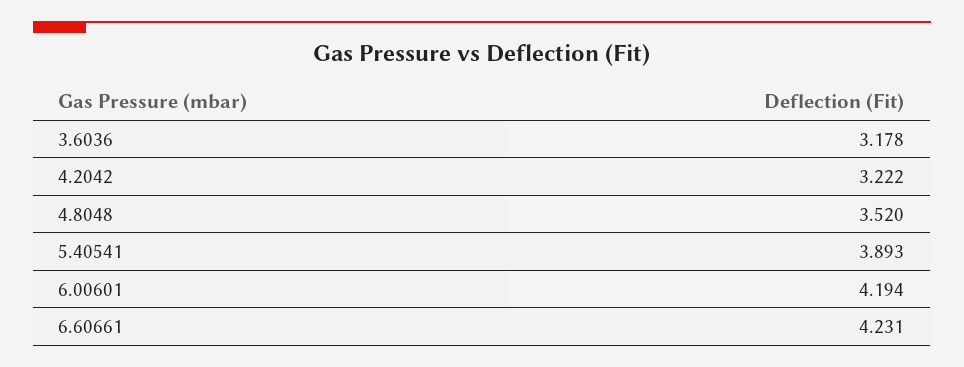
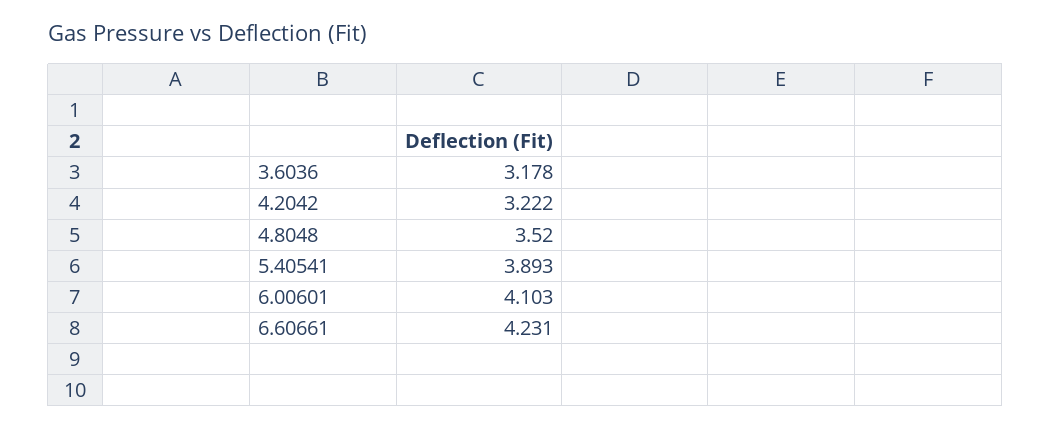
6.00601: 4.194 -> 4.103

